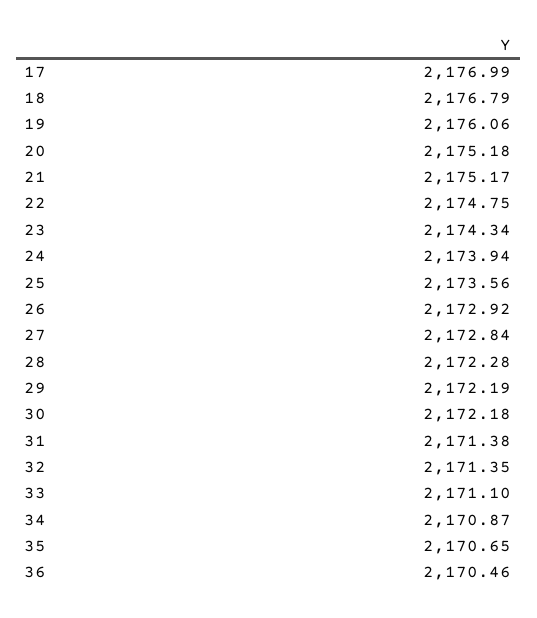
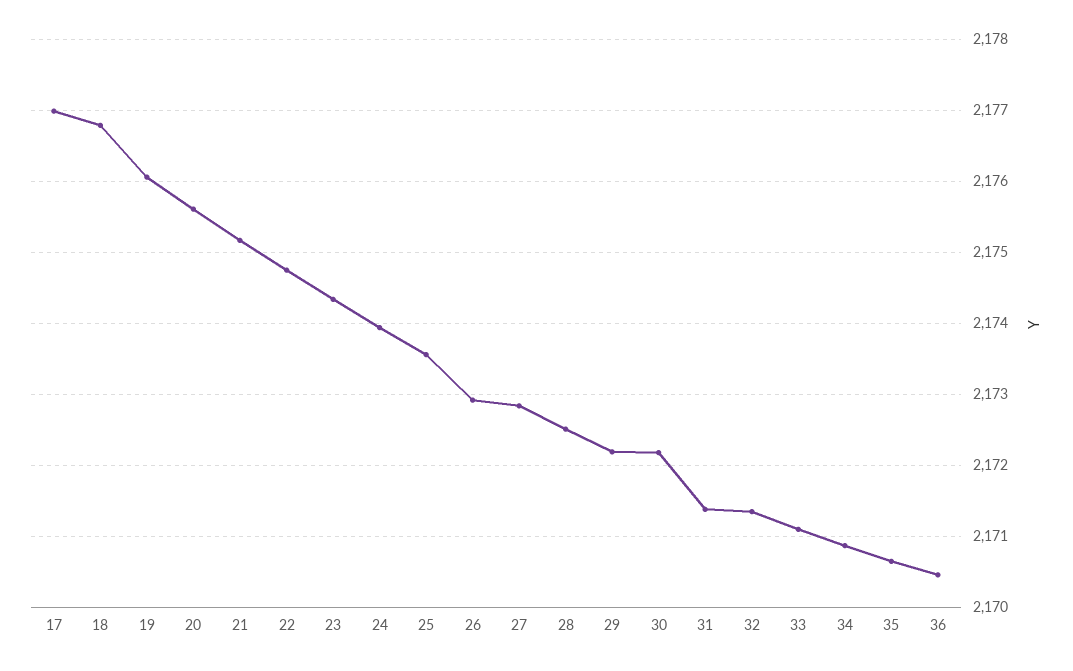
20: 2175.18 -> 2175.6
28: 2172.28 -> 2172.5

